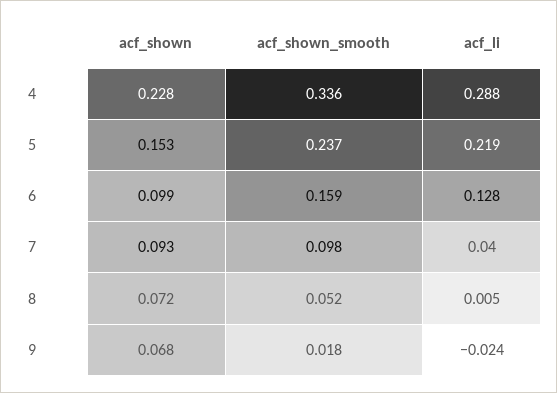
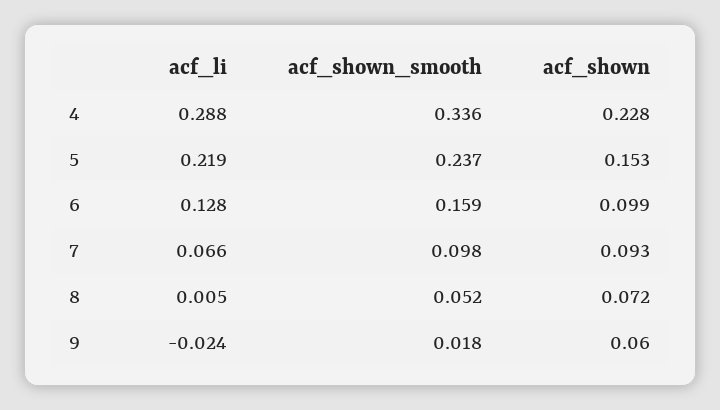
acf_li, 7: 0.04 -> 0.066
acf_shown, 9: 0.068 -> 0.06

